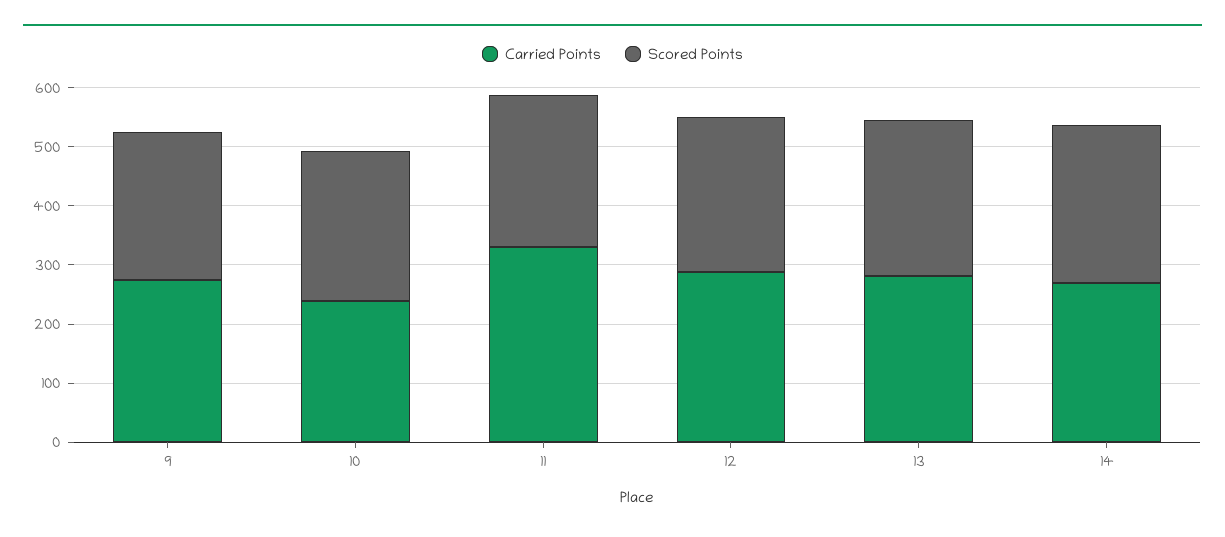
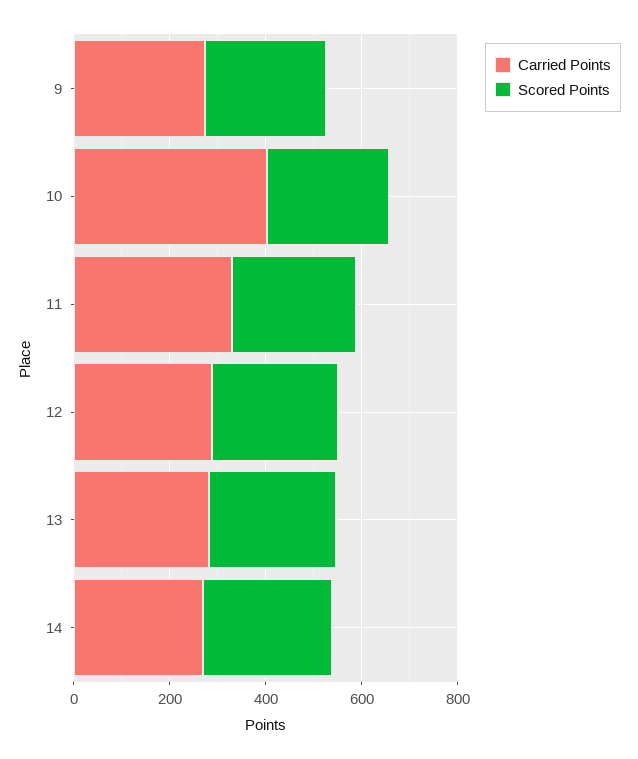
Carried Points, 10: 240 -> 400

